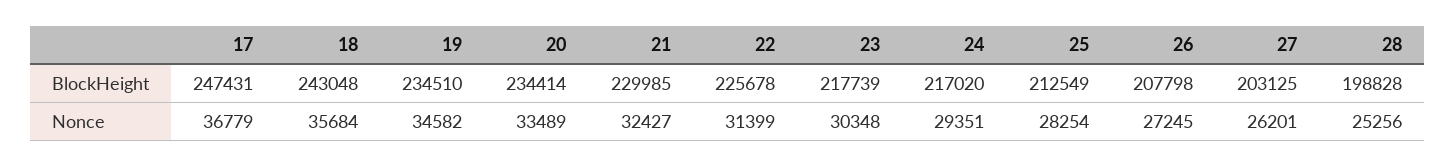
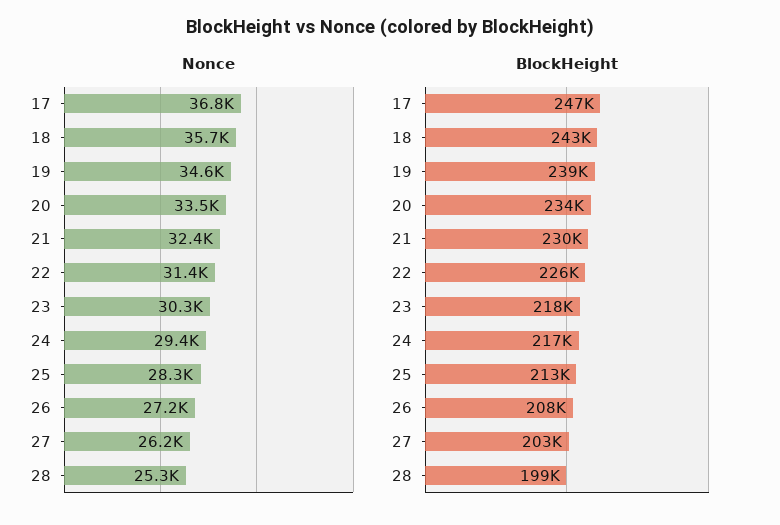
BlockHeight, 19: 234510 -> 239000

